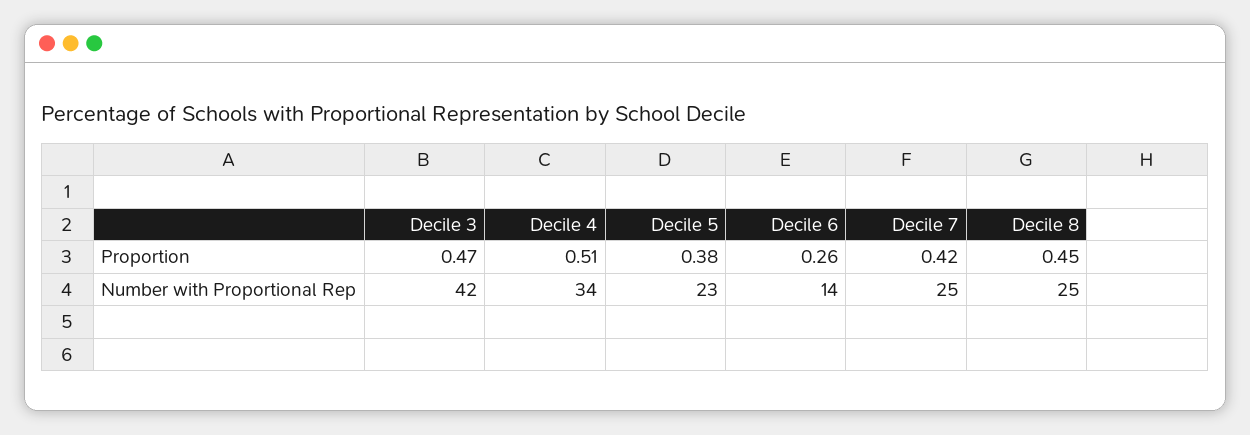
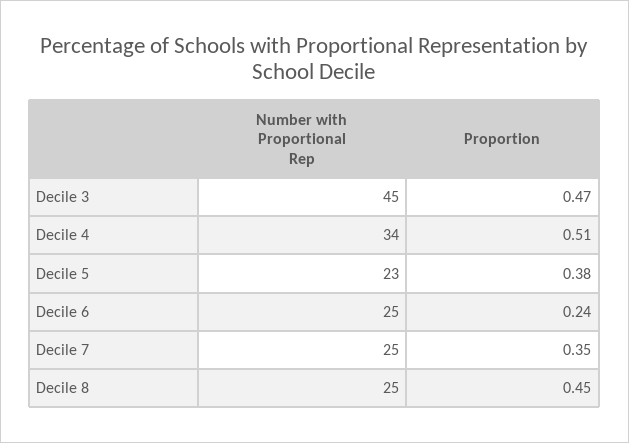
Decile 6, Proportion: 0.26 -> 0.24
Decile 7, Proportion: 0.42 -> 0.35
Decile 3, Number with Proportional Rep: 42 -> 45
Decile 6, Number with Proportional Rep: 14 -> 25

